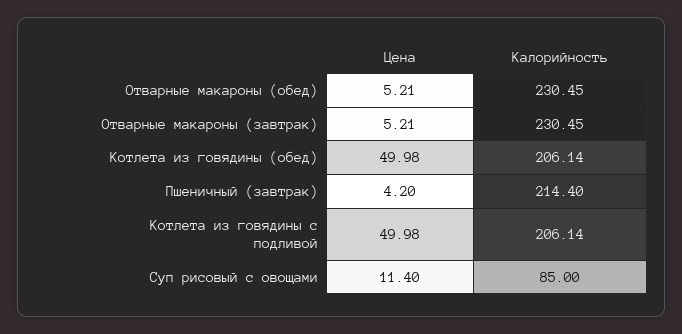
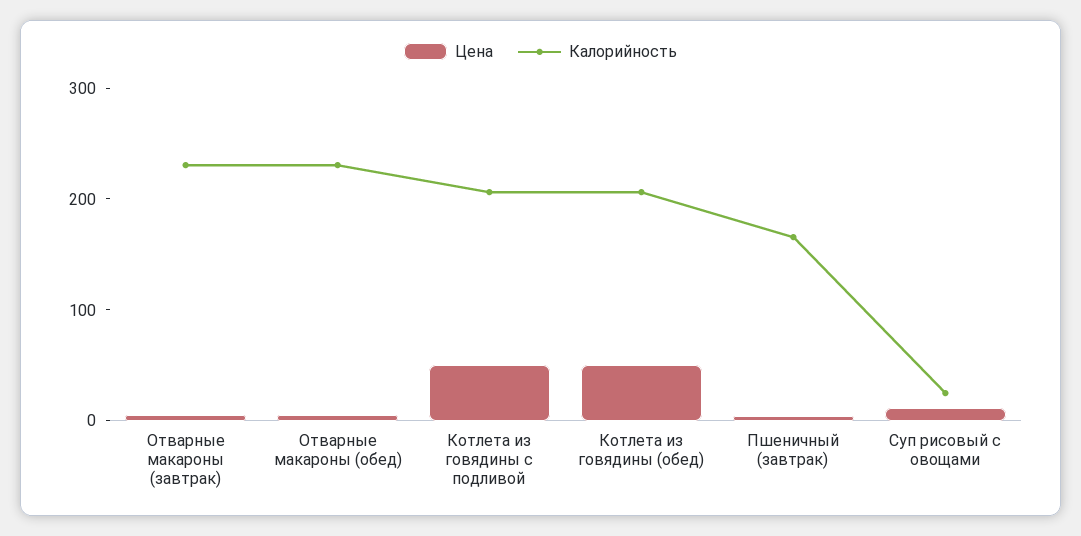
Калорийность, Пшеничный (завтрак): 214.4 -> 160
Калорийность, Суп рисовый с овощами: 85 -> 20

